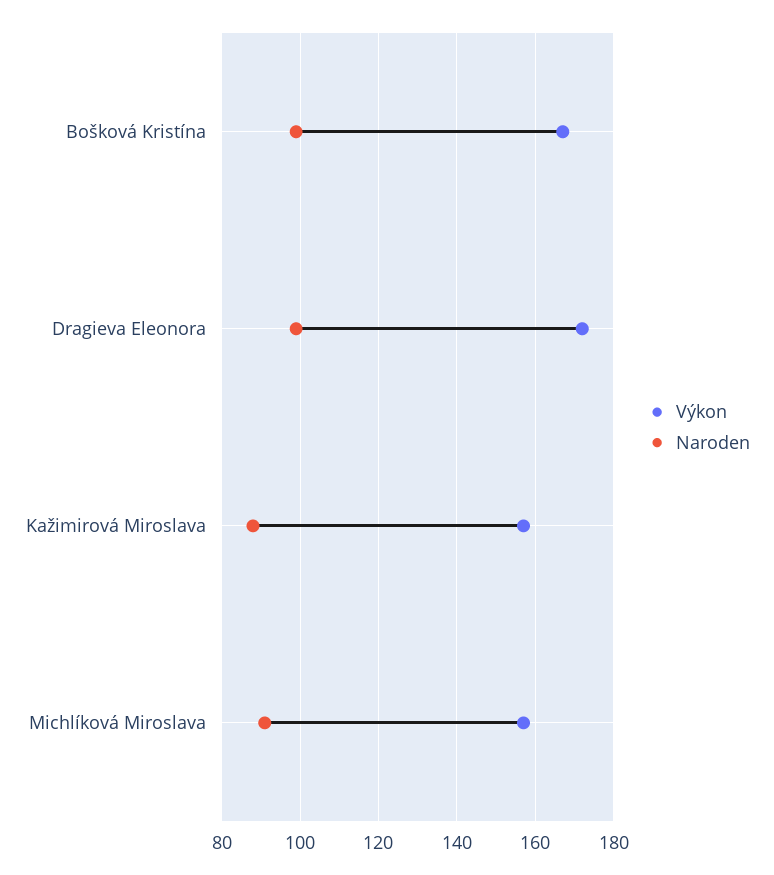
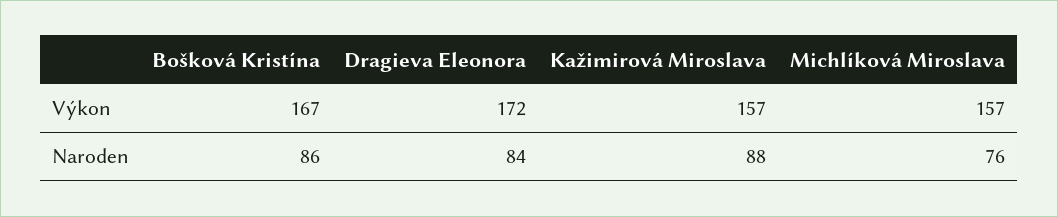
Naroden, Bošková Kristína: 100 -> 86
Naroden, Dragieva Eleonora: 100 -> 84
Naroden, Michlíková Miroslava: 90 -> 76

